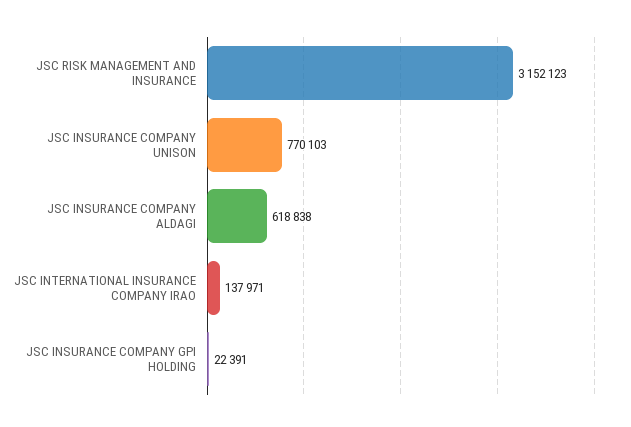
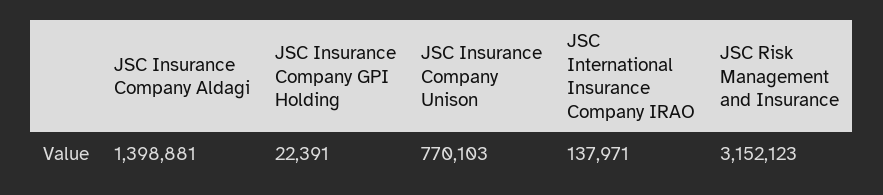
JSC INSURANCE COMPANY ALDAGI: 618838 -> 1398881

